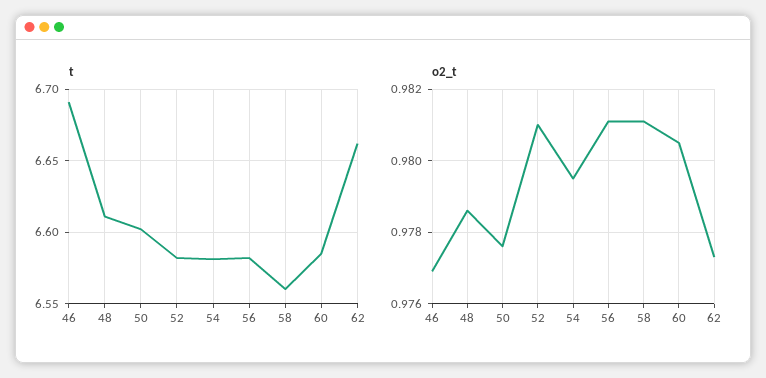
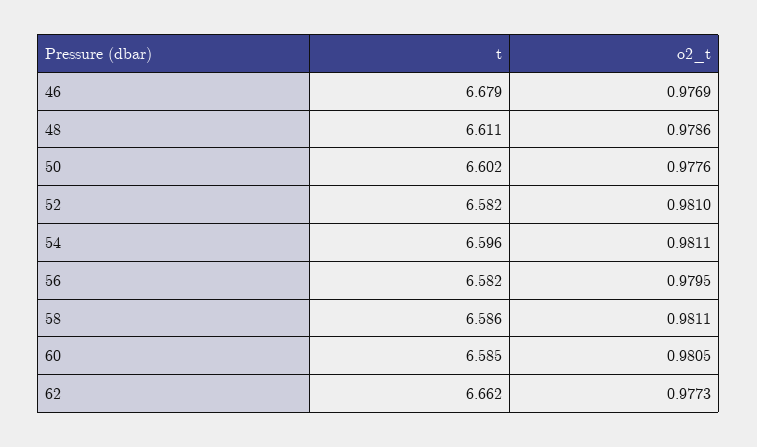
t, 46: 6.69 -> 6.679
t, 54: 6.58 -> 6.596
t, 58: 6.56 -> 6.586
o2_t, 54: 0.9795 -> 0.9811
o2_t, 56: 0.981 -> 0.9795

